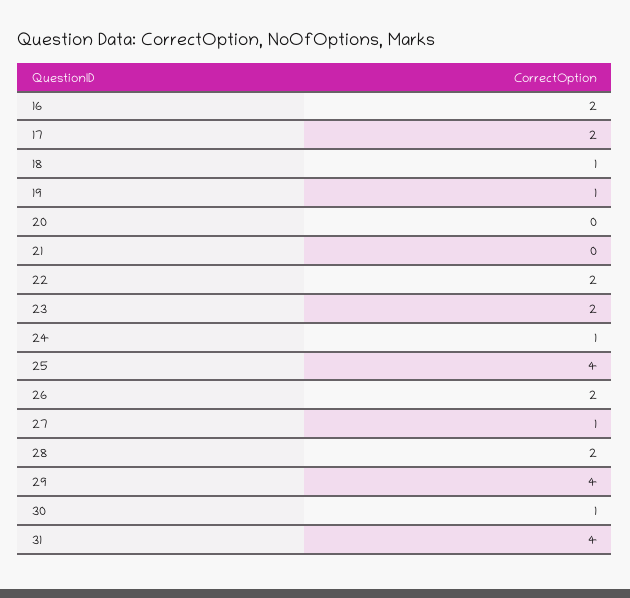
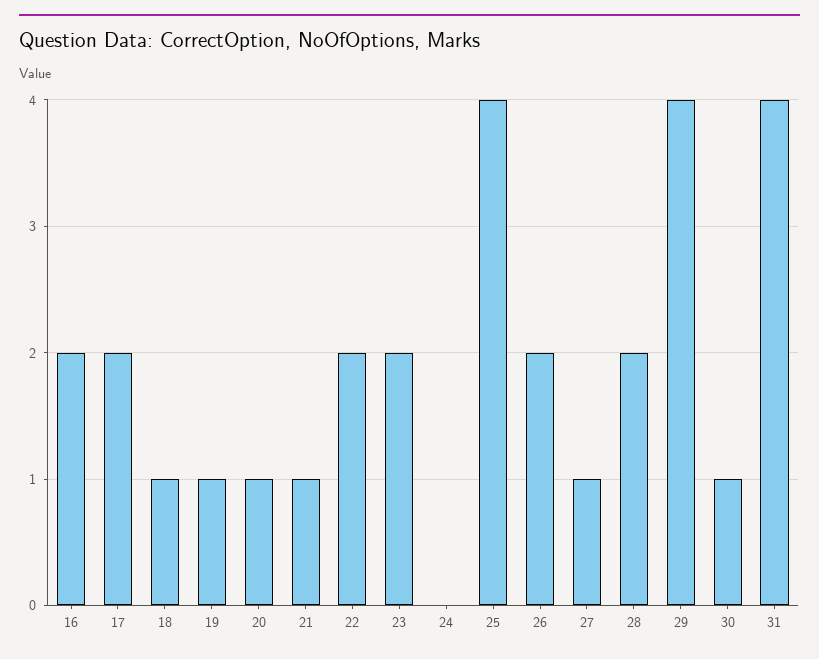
20: 0 -> 1
21: 0 -> 1
24: 1 -> 0

